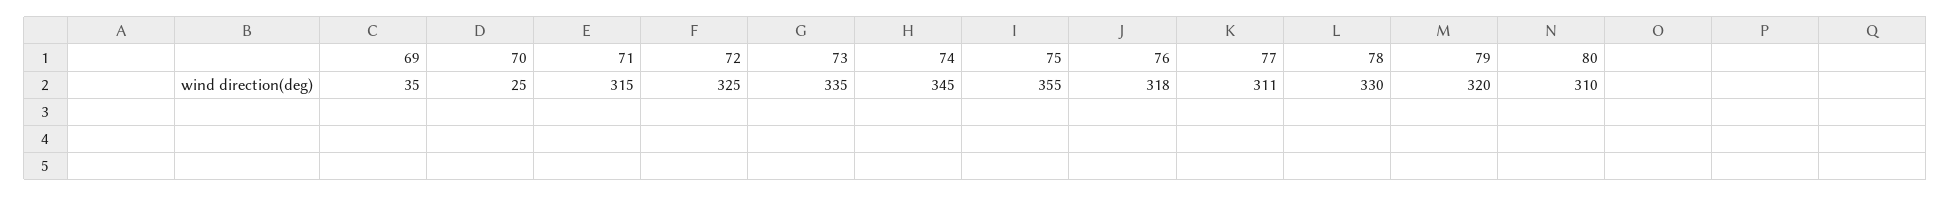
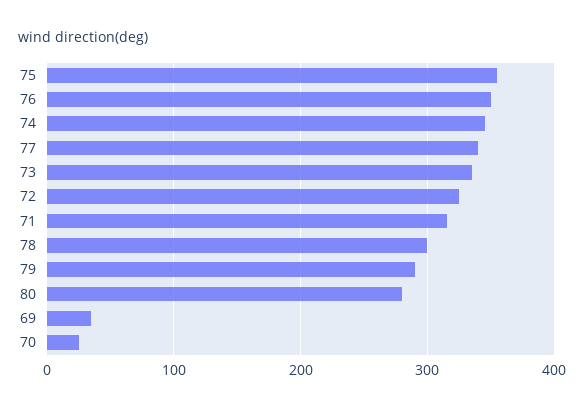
76: 318 -> 350
77: 311 -> 340
78: 330 -> 300
79: 320 -> 290
80: 310 -> 280

